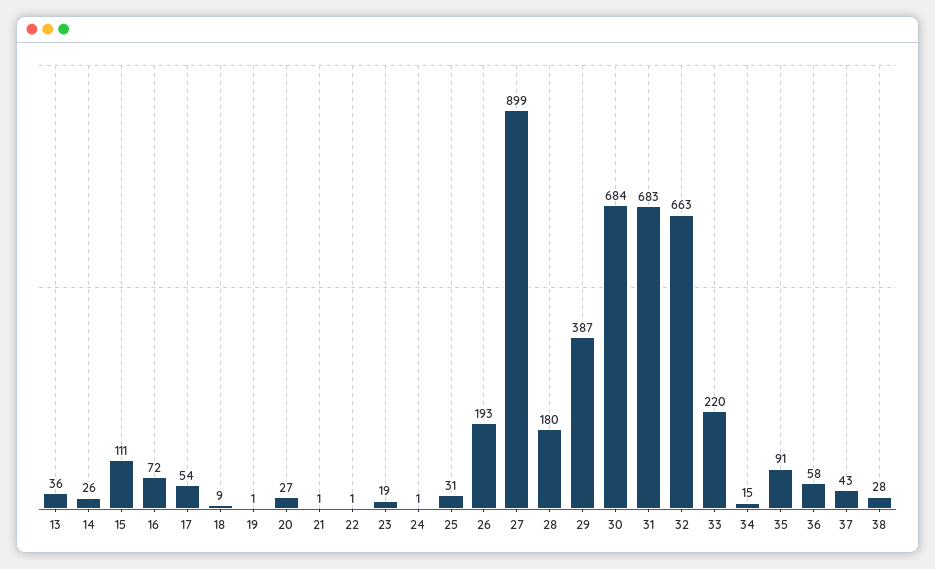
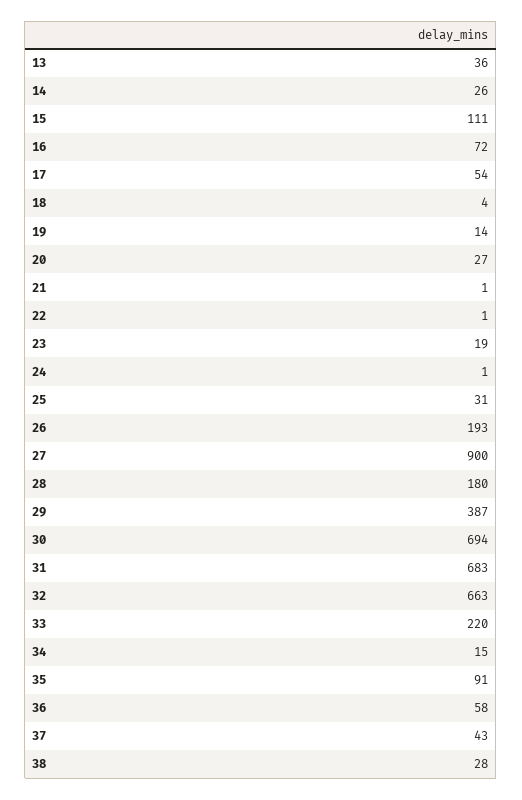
18: 9 -> 4
19: 1 -> 14
27: 899 -> 900
30: 684 -> 694

